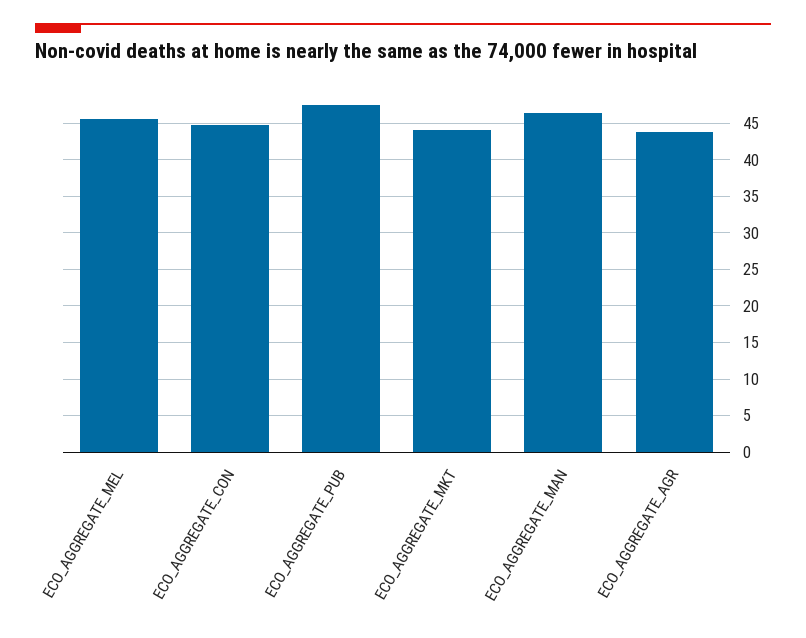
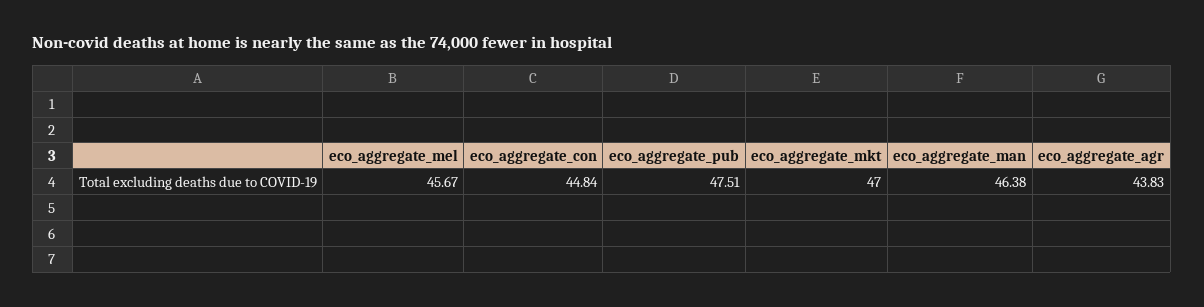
ECO_AGGREGATE_MKT: 44 -> 47

